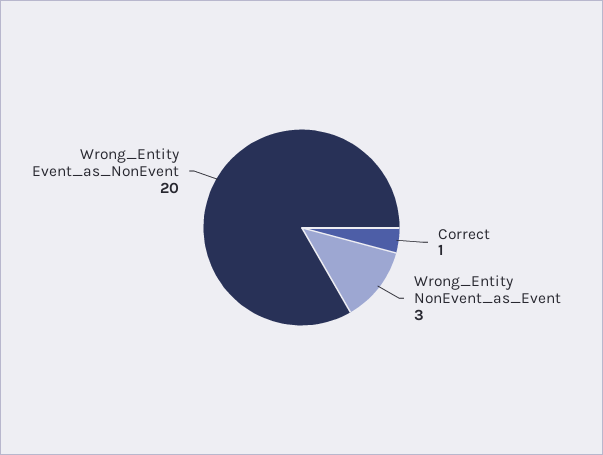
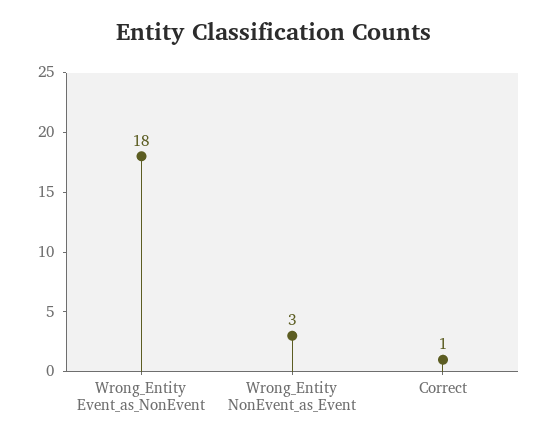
Wrong_Entity Event_as_NonEvent: 20 -> 18

